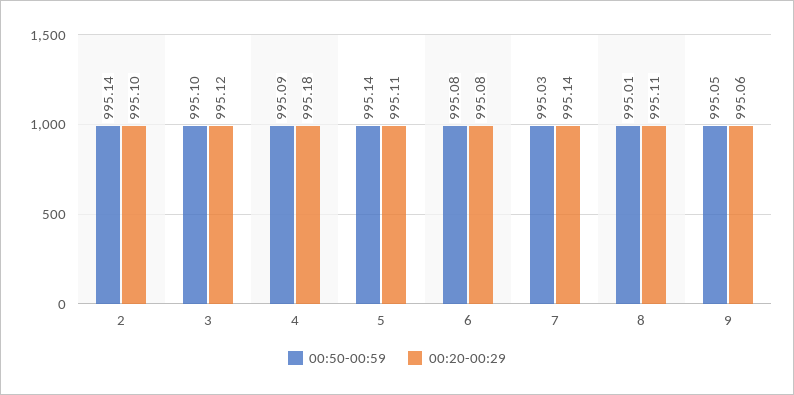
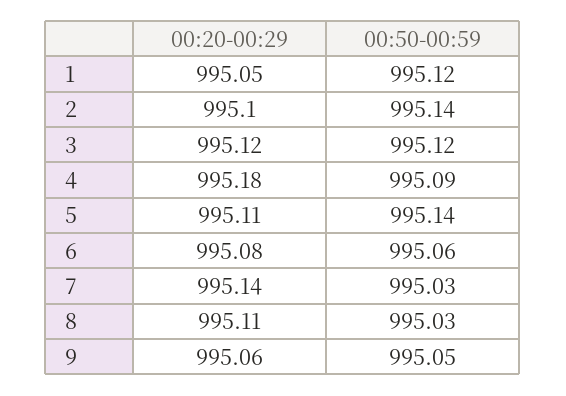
00:50-00:59, 3: 995.1 -> 995.12
00:50-00:59, 6: 995.08 -> 995.06
00:50-00:59, 8: 995.01 -> 995.03
00:20-00:29, 1: none -> 995.05
00:50-00:59, 1: none -> 995.12

